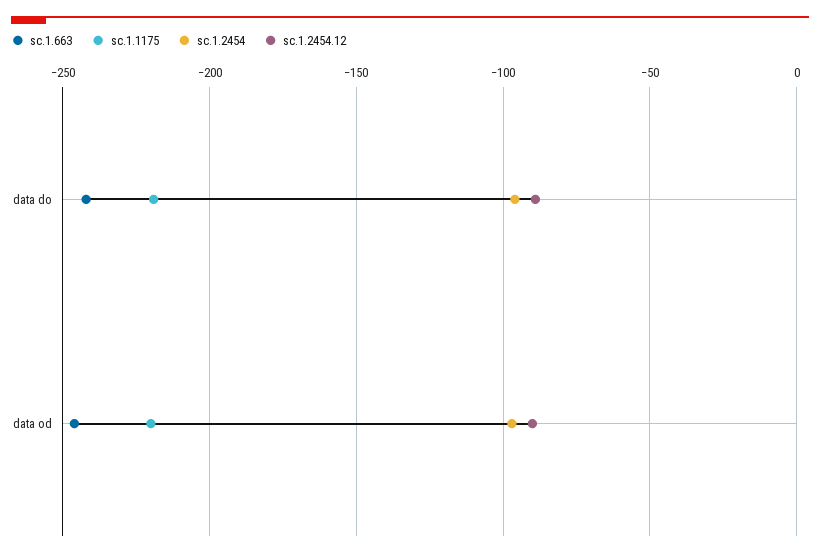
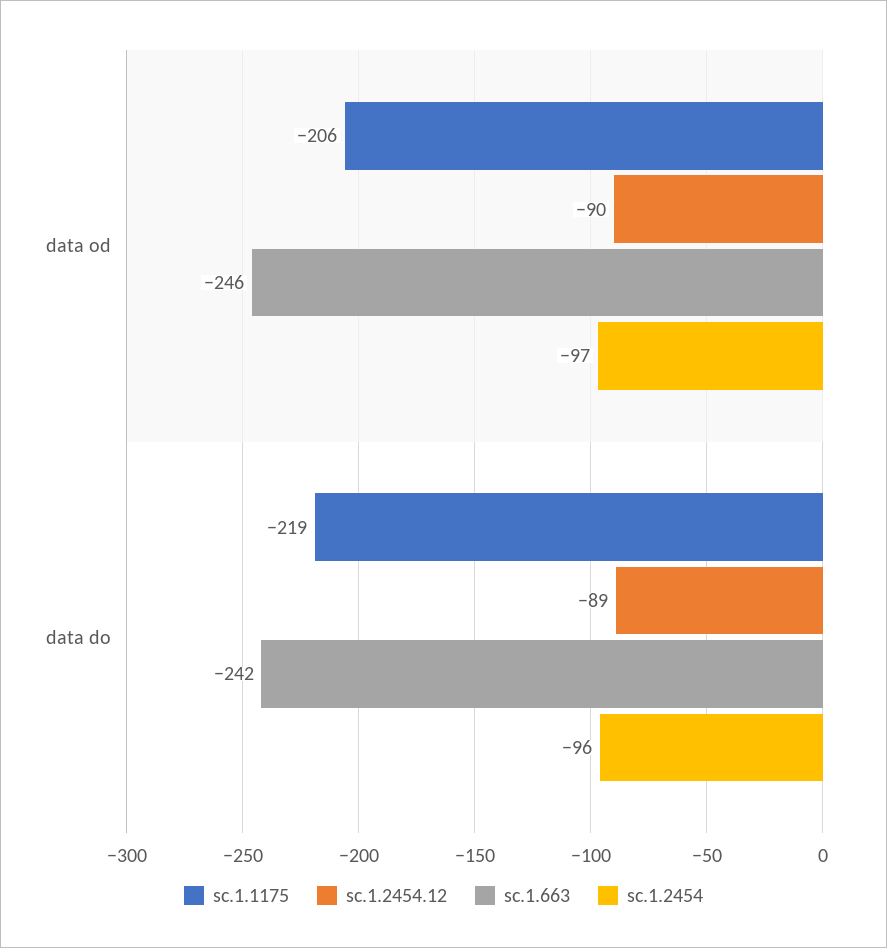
sc.1.1175, data od: -220 -> -206

